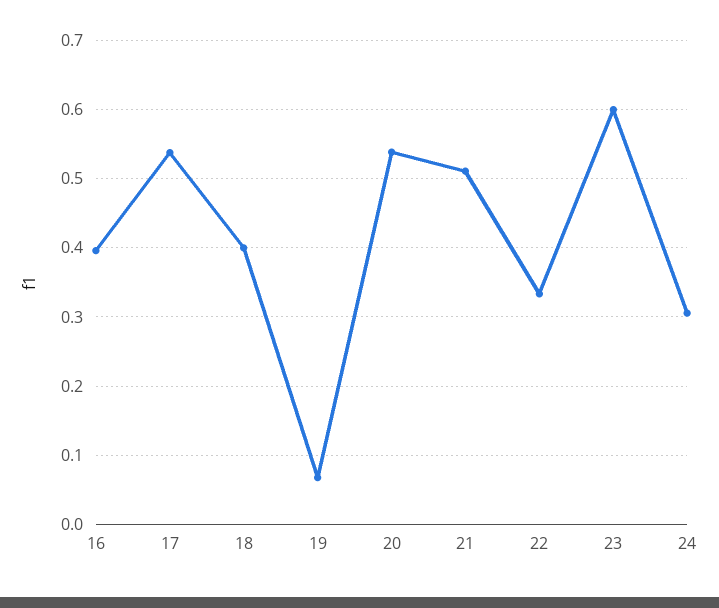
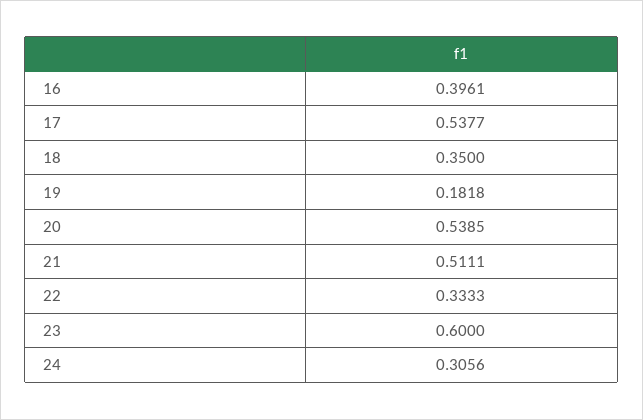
18: 0.4 -> 0.35
19: 0.07 -> 0.1818

